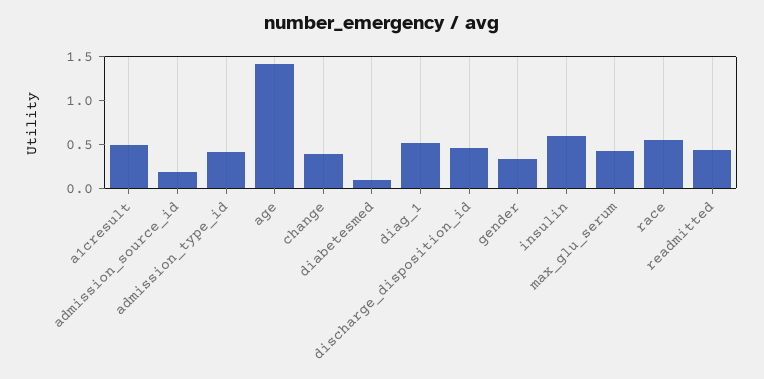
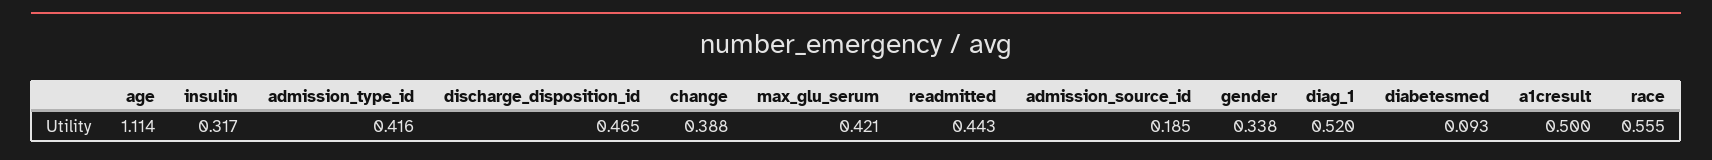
age: 1.4 -> 1.114
insulin: 0.6 -> 0.317

